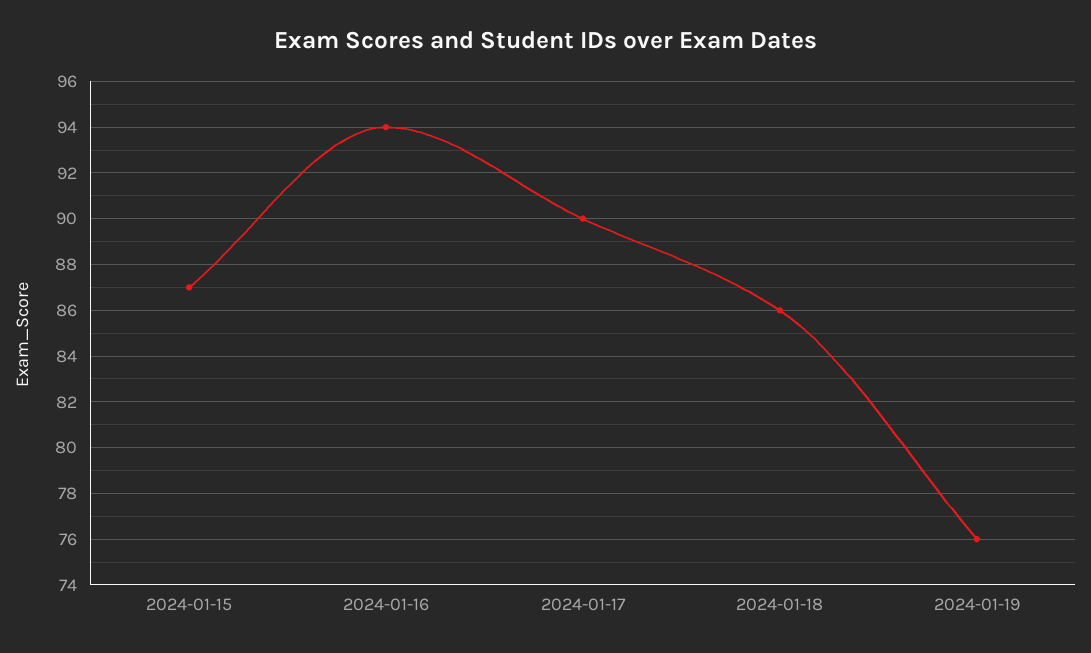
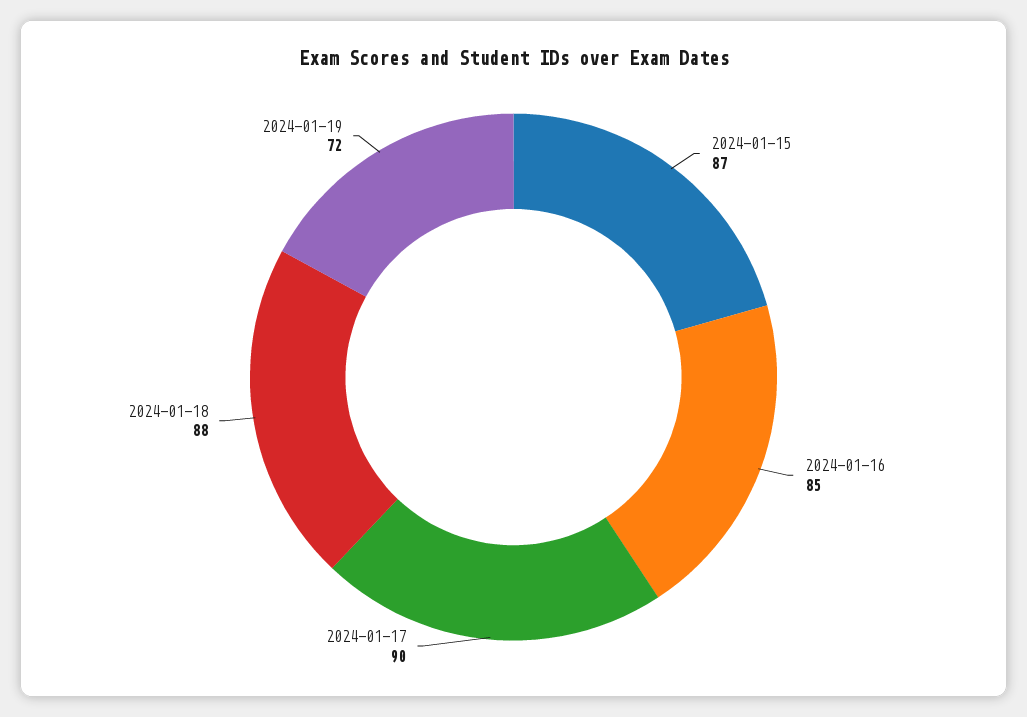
2024-01-16: 94 -> 85
2024-01-18: 86 -> 88
2024-01-19: 76 -> 72

